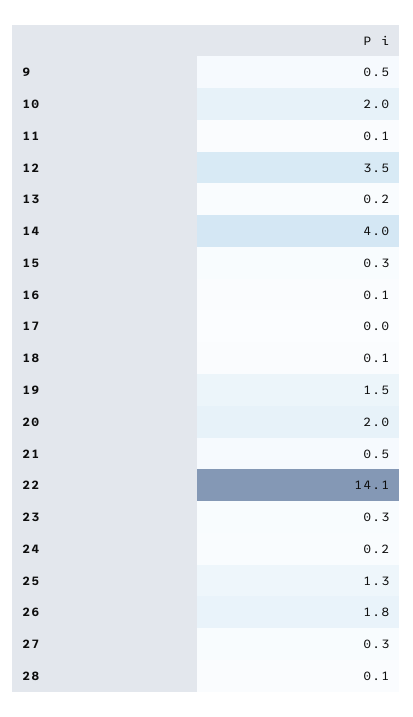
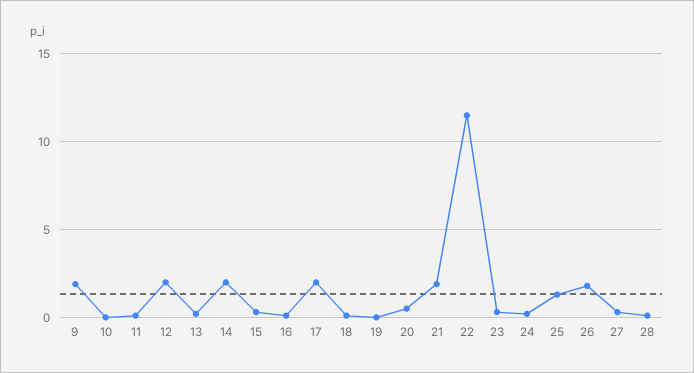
9: 0.5 -> 2
10: 2 -> 0
12: 3.5 -> 2
14: 4 -> 2
17: 0 -> 2
19: 1.5 -> 0
20: 2 -> 0.5
21: 0.5 -> 2
22: 14.1 -> 11.5

